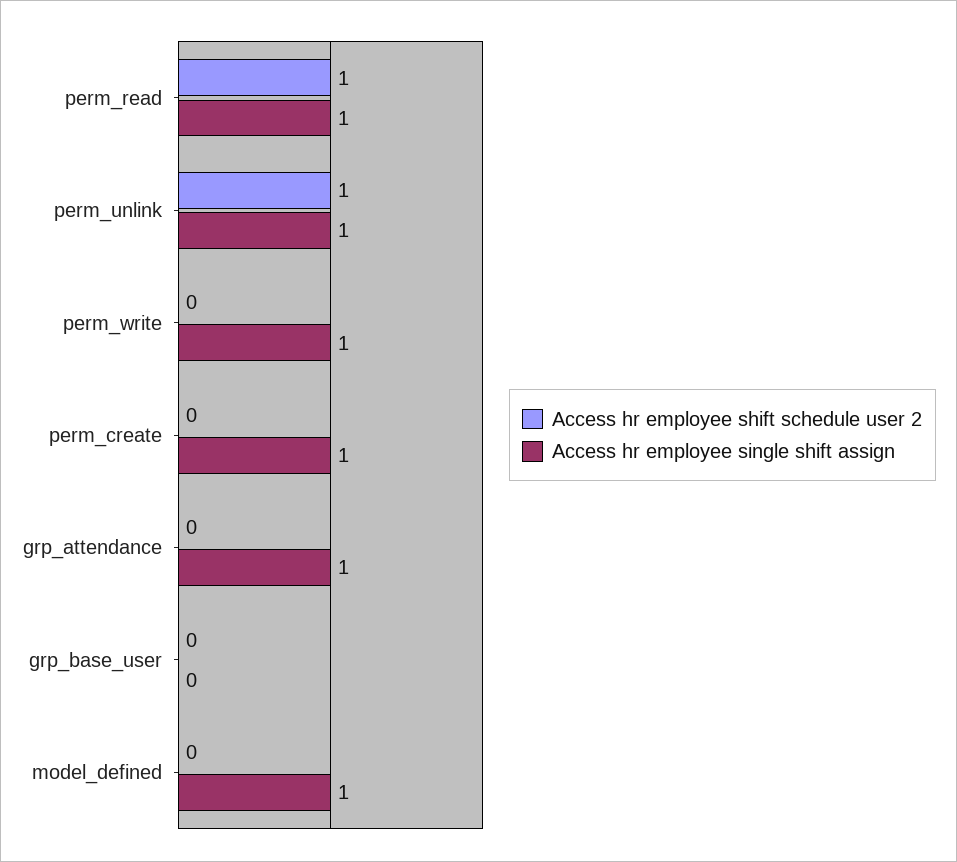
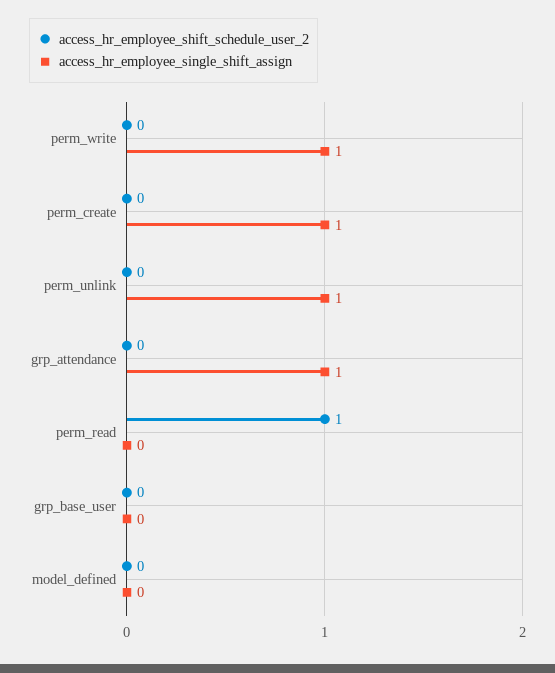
Access hr employee single shift assign, perm_read: 1 -> 0
Access hr employee shift schedule user 2, perm_unlink: 1 -> 0
Access hr employee single shift assign, model_defined: 1 -> 0

